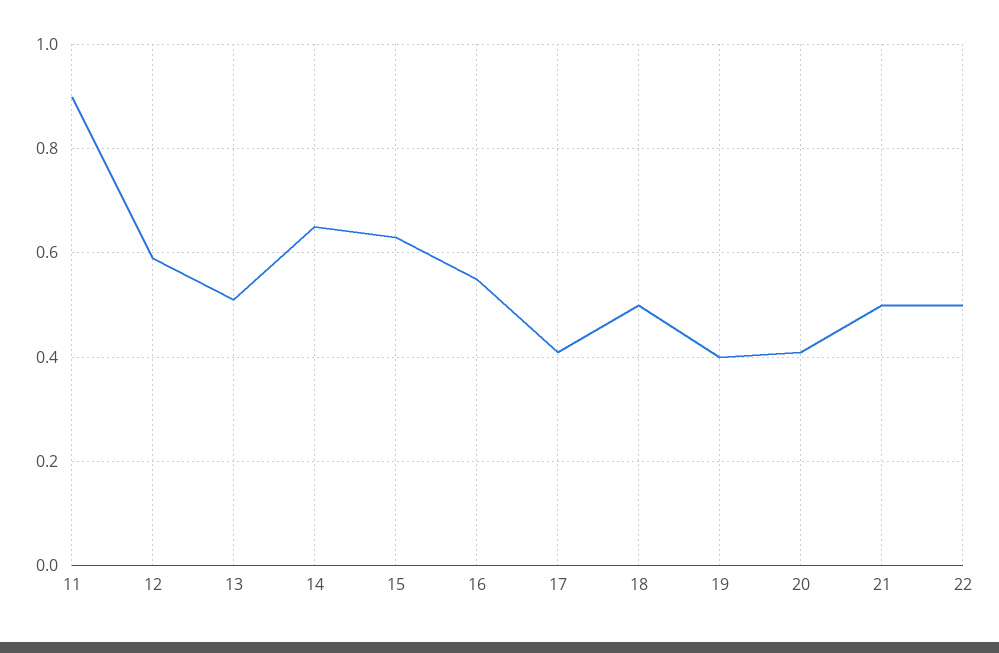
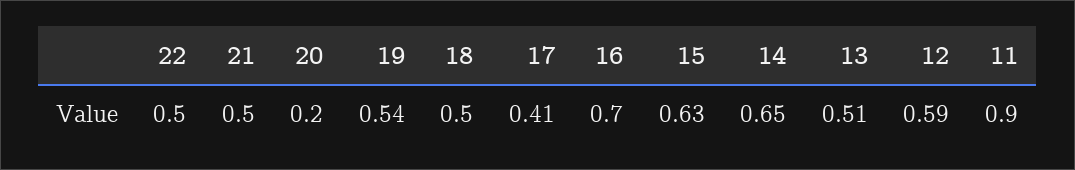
16: 0.55 -> 0.7
19: 0.4 -> 0.54
20: 0.4 -> 0.2

